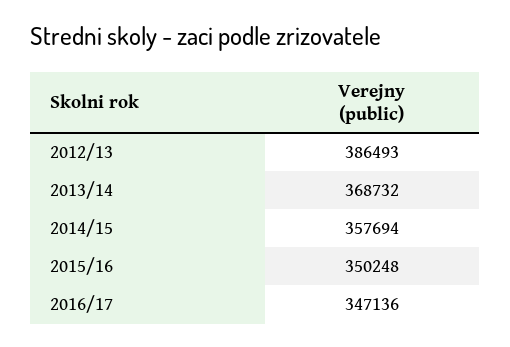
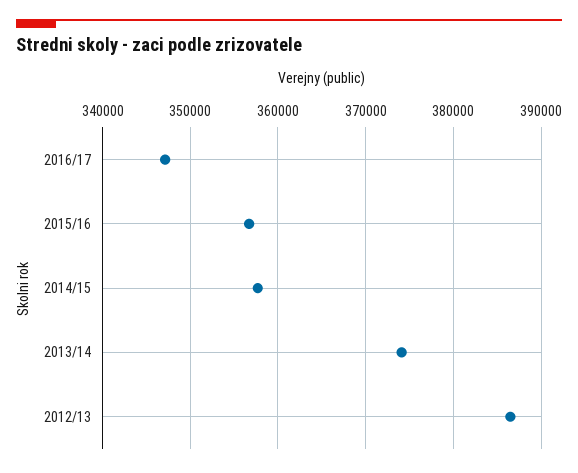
2013/14: 368732 -> 374000
2015/16: 350248 -> 357000

